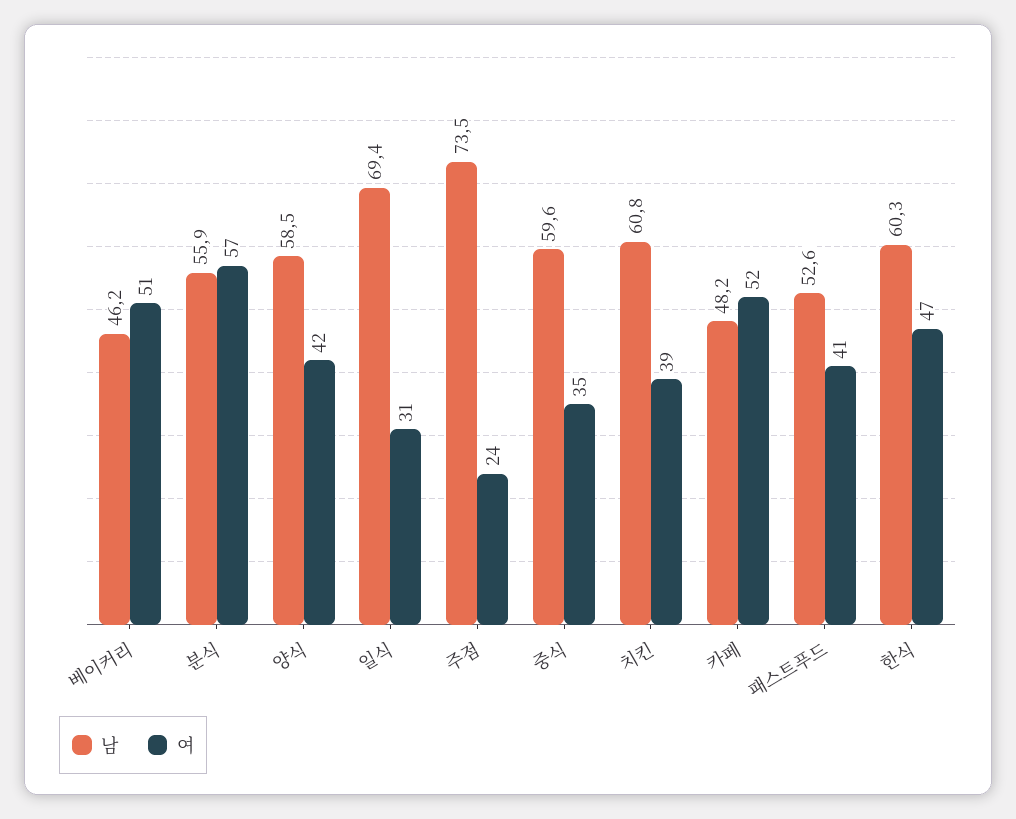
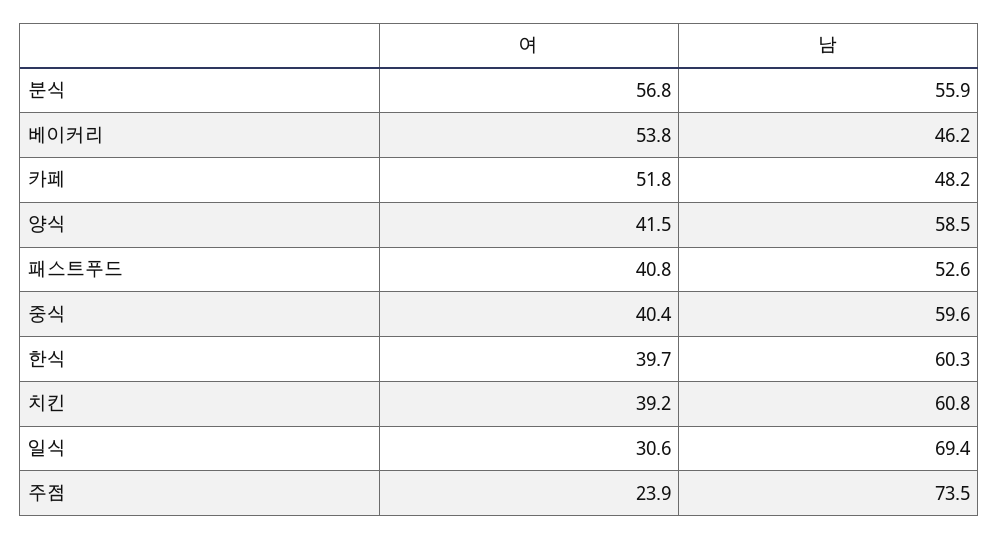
여, 베이커리: 51 -> 53.8
여, 중식: 35 -> 40.4
여, 한식: 47 -> 39.7

